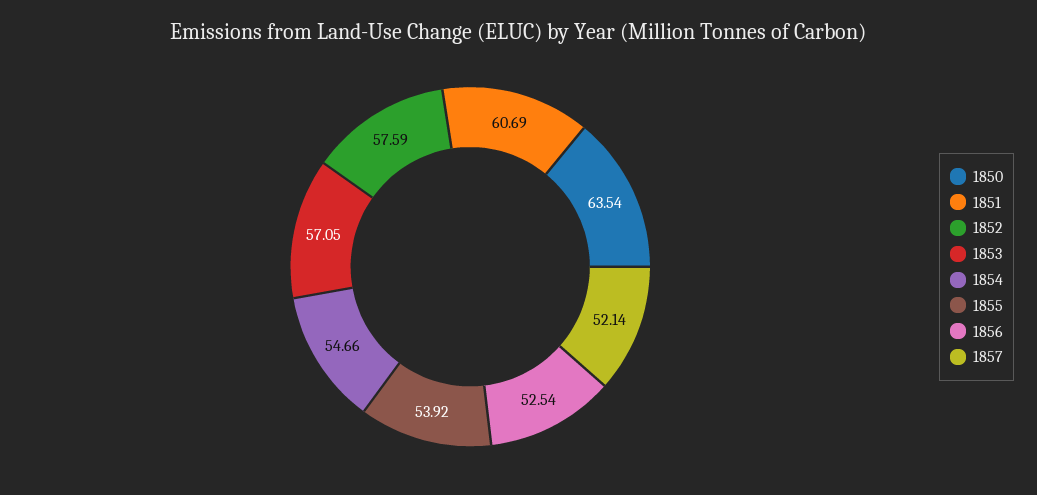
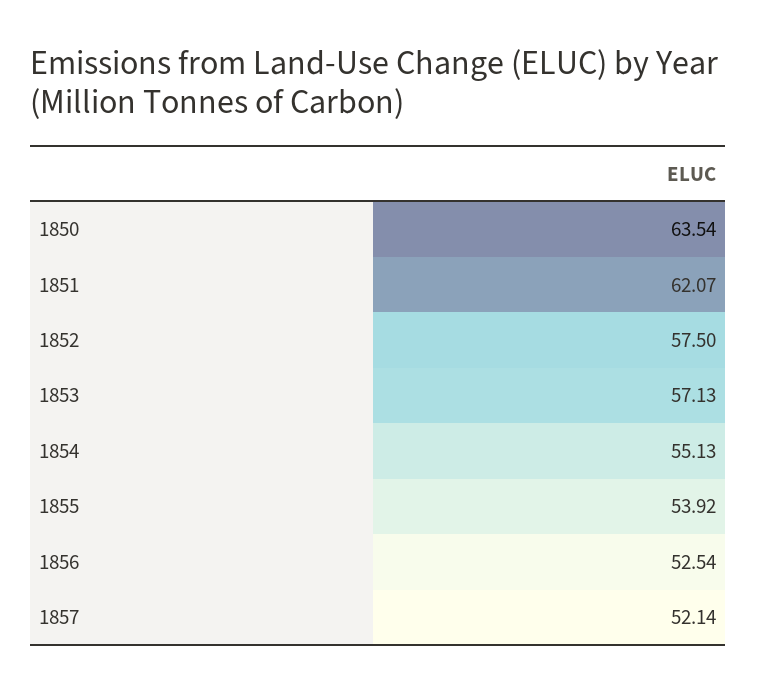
1851: 60.69 -> 62.07
1852: 57.59 -> 57.5
1853: 57.05 -> 57.13
1854: 54.66 -> 55.13

